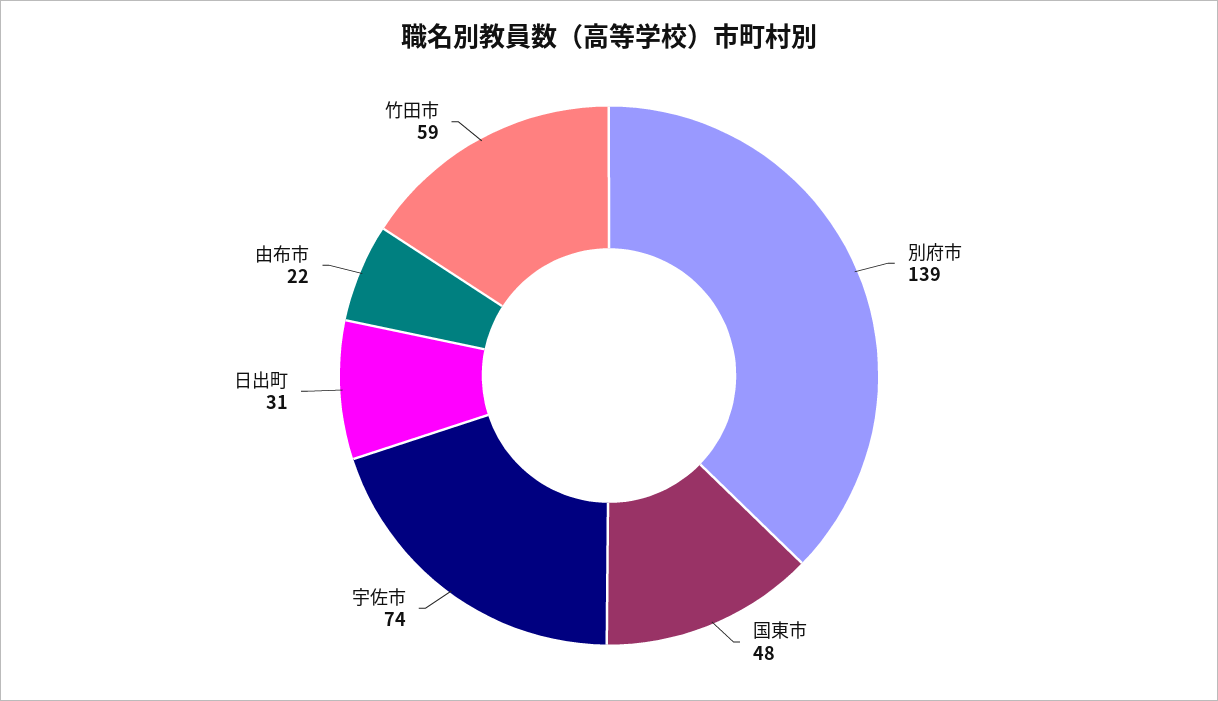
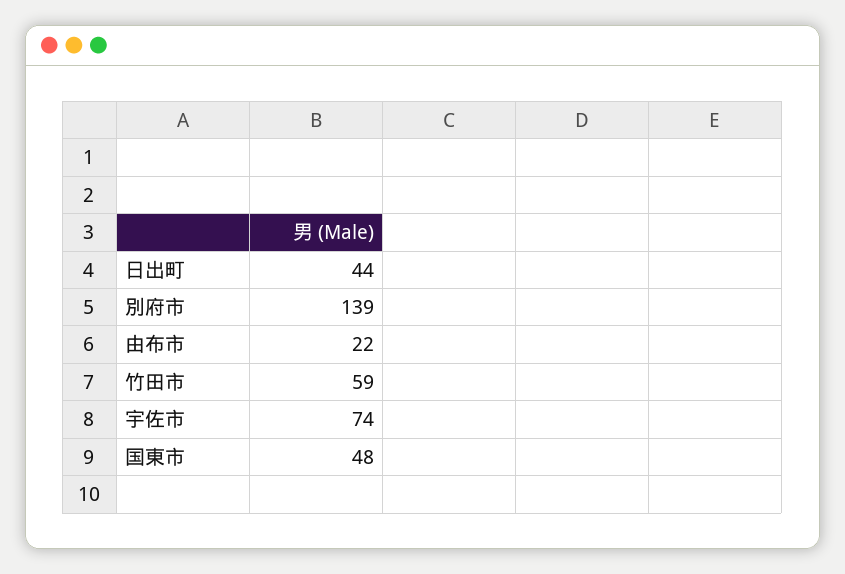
日出町: 31 -> 44

